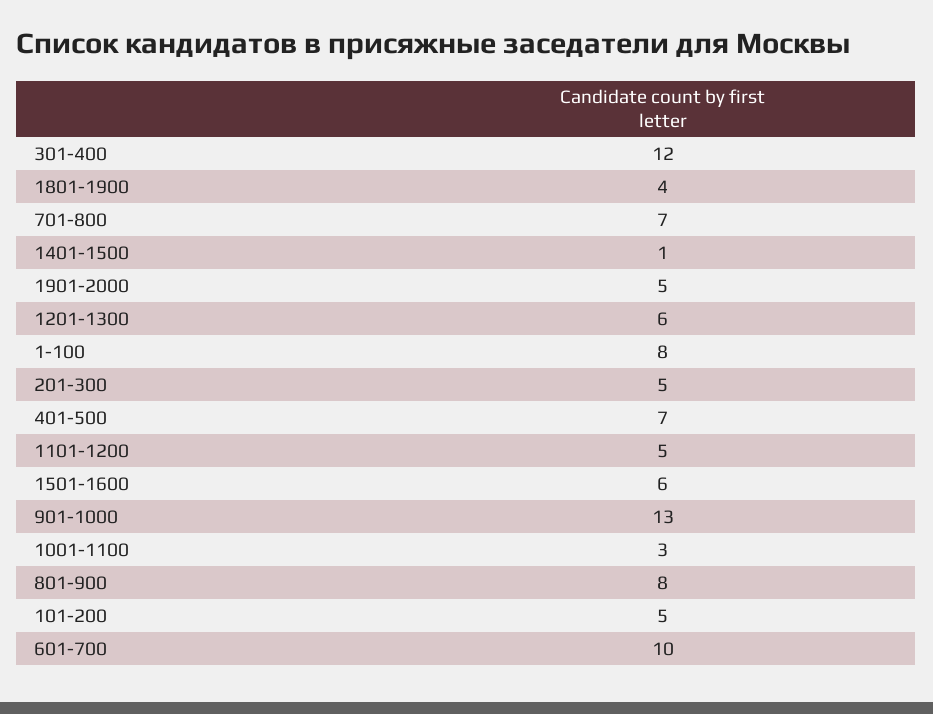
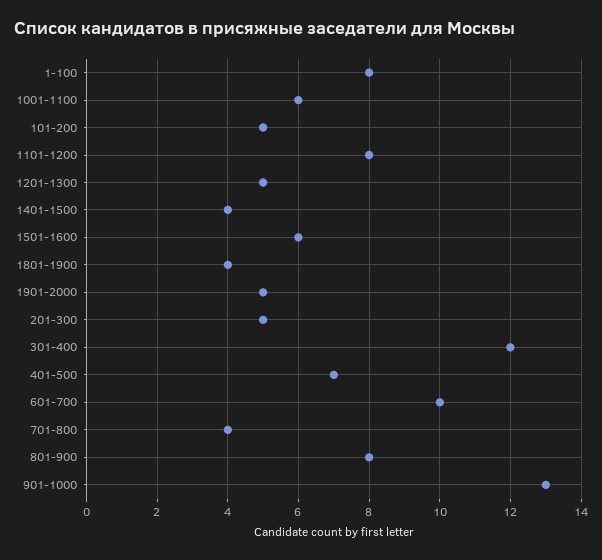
701-800: 7 -> 4
1401-1500: 1 -> 4
1201-1300: 6 -> 5
1101-1200: 5 -> 8
1001-1100: 3 -> 6

